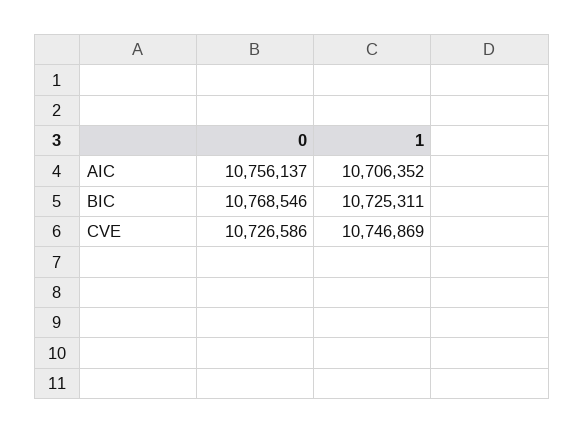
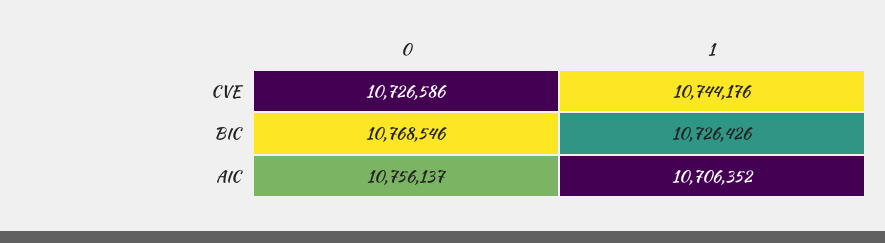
1, BIC: 10725311 -> 10726426
1, CVE: 10746869 -> 10744176

